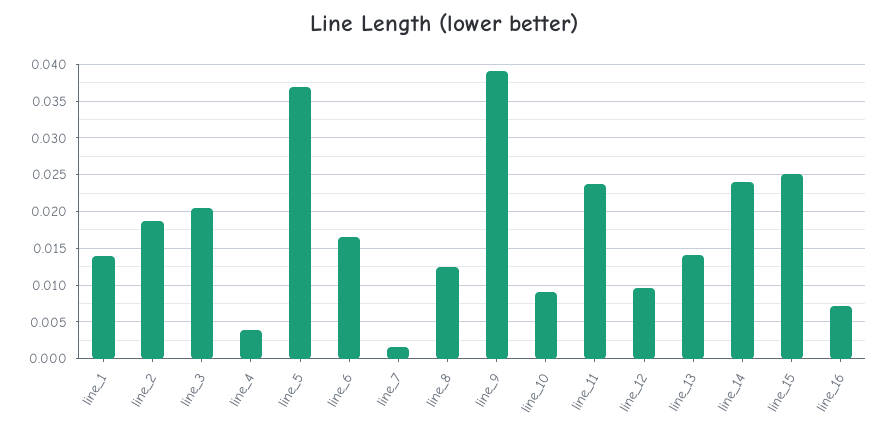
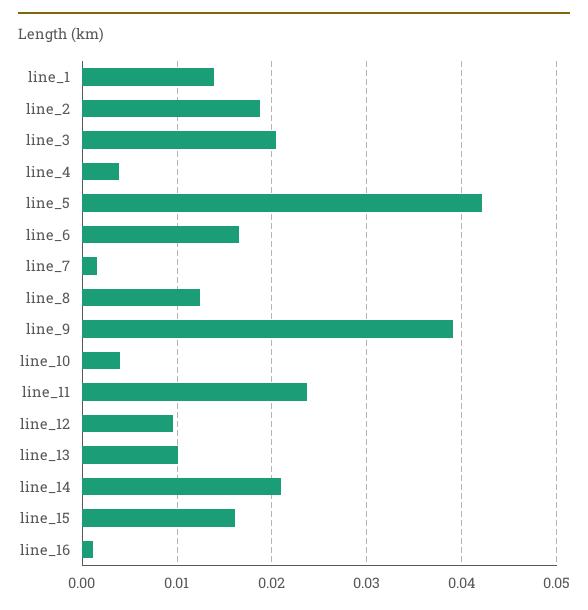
line_5: 0.037 -> 0.042
line_10: 0.009 -> 0.004
line_13: 0.014 -> 0.01
line_14: 0.024 -> 0.021
line_15: 0.025 -> 0.016
line_16: 0.007 -> 0.001

